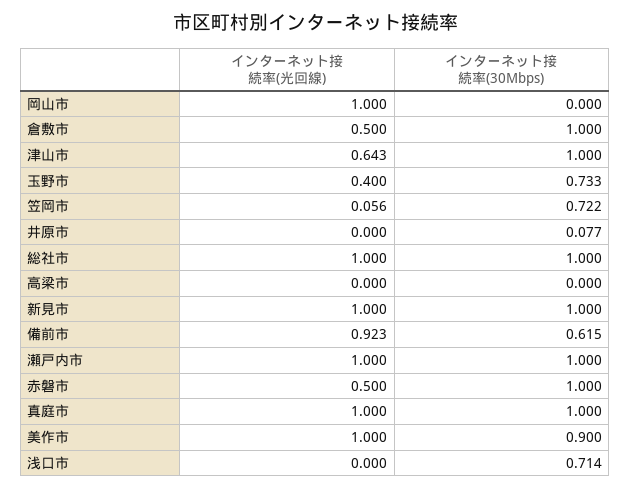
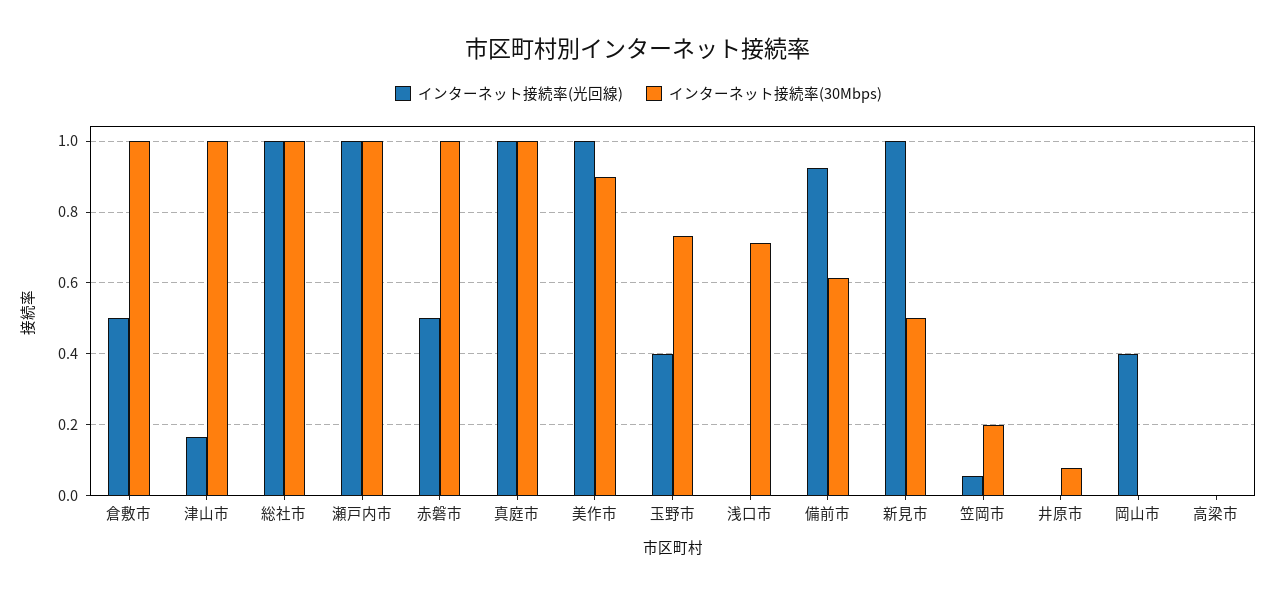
インターネット接続率(光回線), 岡山市: 1 -> 0.4
インターネット接続率(光回線), 津山市: 0.643 -> 0.16
インターネット接続率(30Mbps), 笠岡市: 0.722 -> 0.2
インターネット接続率(30Mbps), 新見市: 1 -> 0.5

